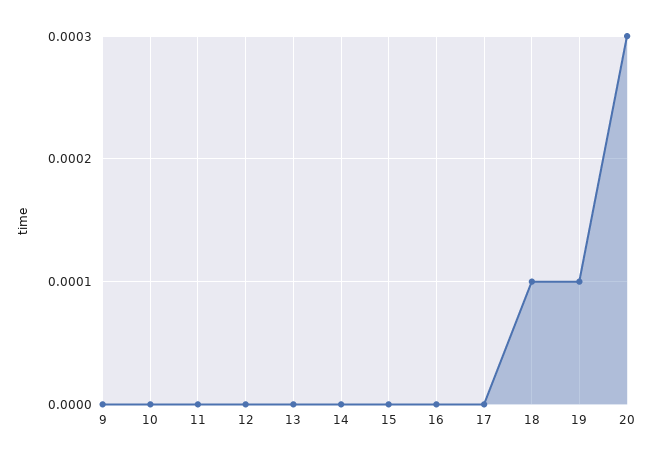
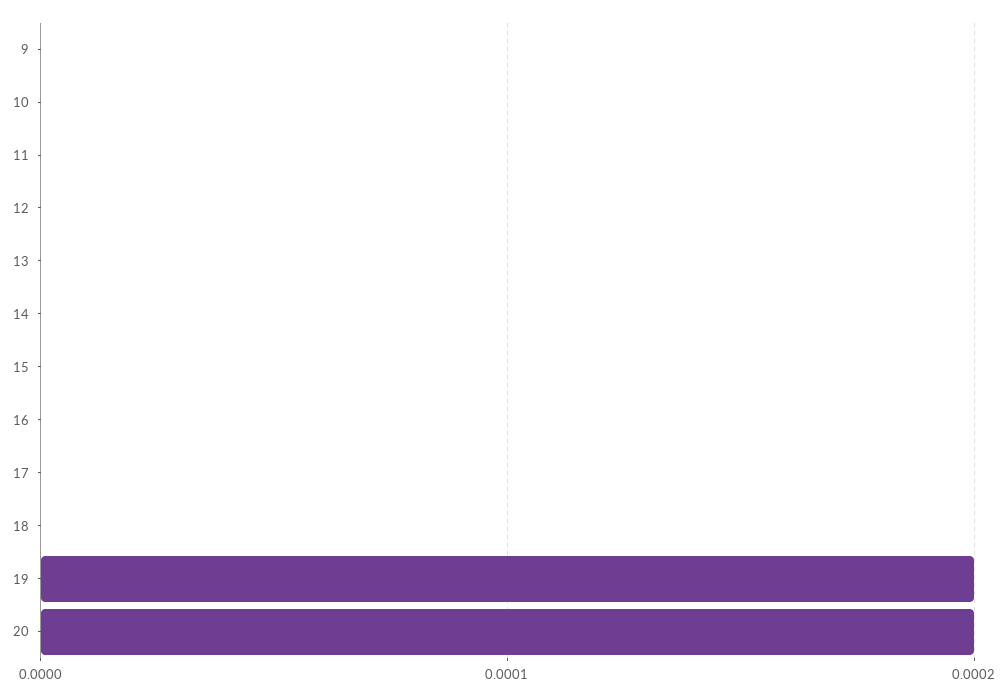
18: 0.0001 -> 0
19: 0.0001 -> 0.0002
20: 0.0003 -> 0.0002

